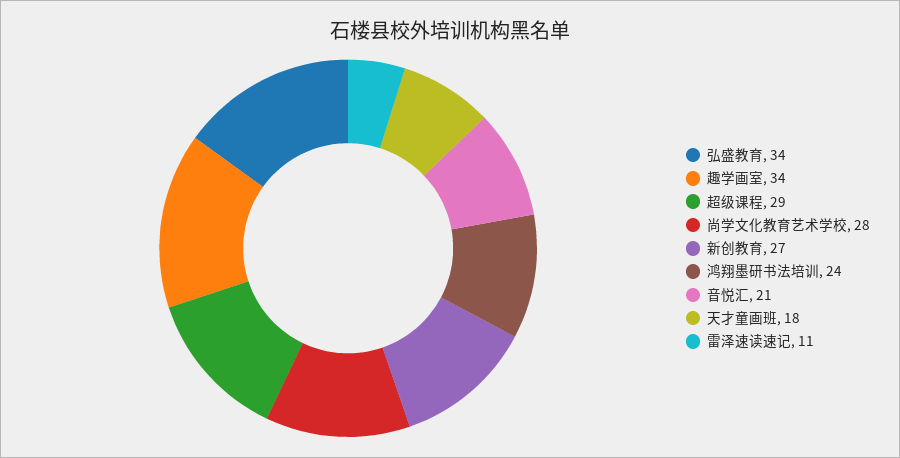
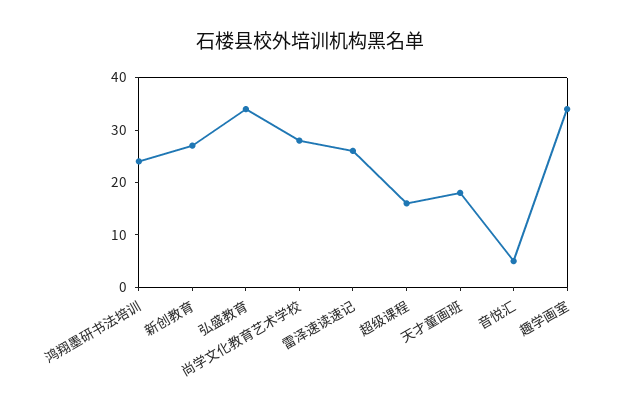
超级课程: 29 -> 15
音悦汇: 21 -> 5
雷泽速读速记: 11 -> 25

